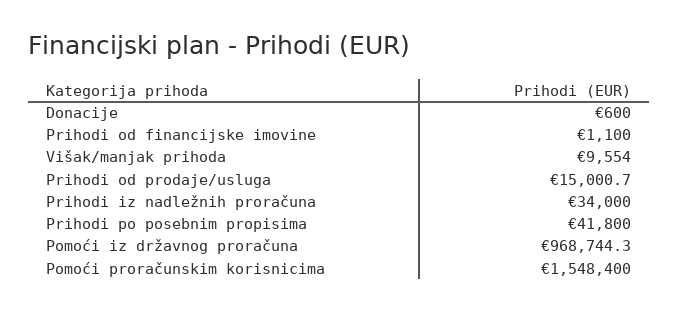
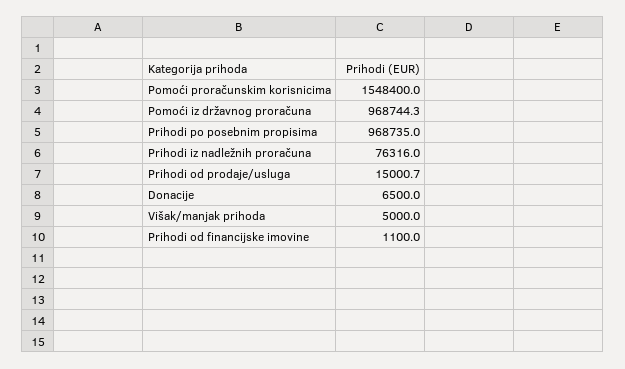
Donacije: 600 -> 6500
Višak/manjak prihoda: 9554 -> 5000
Prihodi iz nadležnih proračuna: 34000 -> 76316
Prihodi po posebnim propisima: 41800 -> 968735

